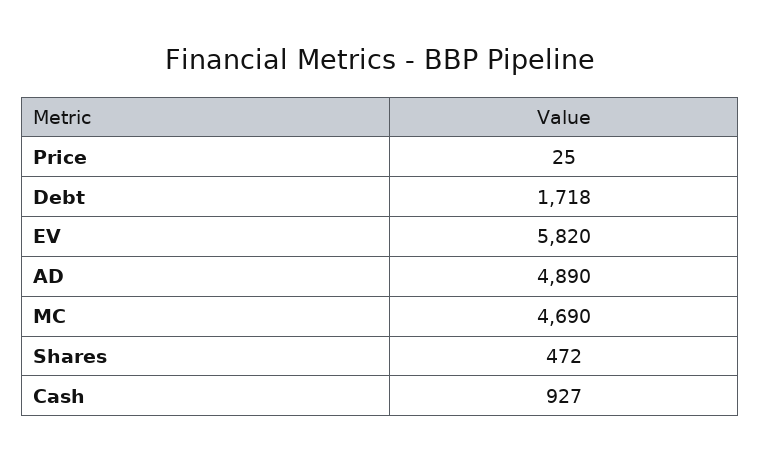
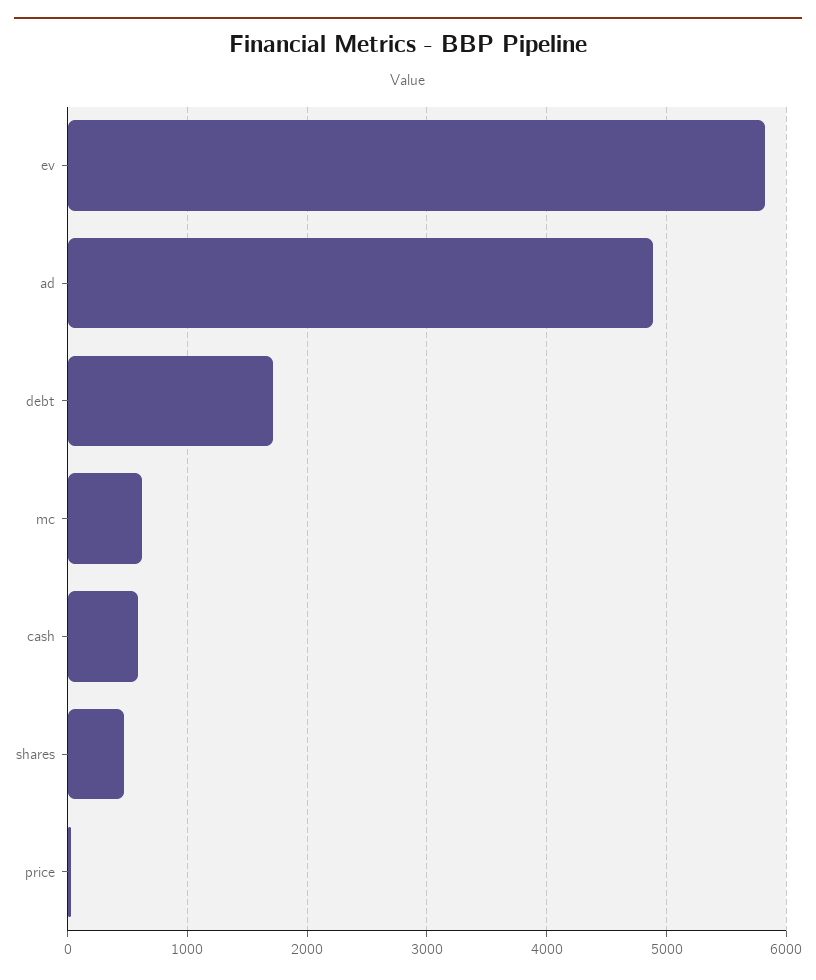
MC: 4690 -> 600
Cash: 927 -> 600

